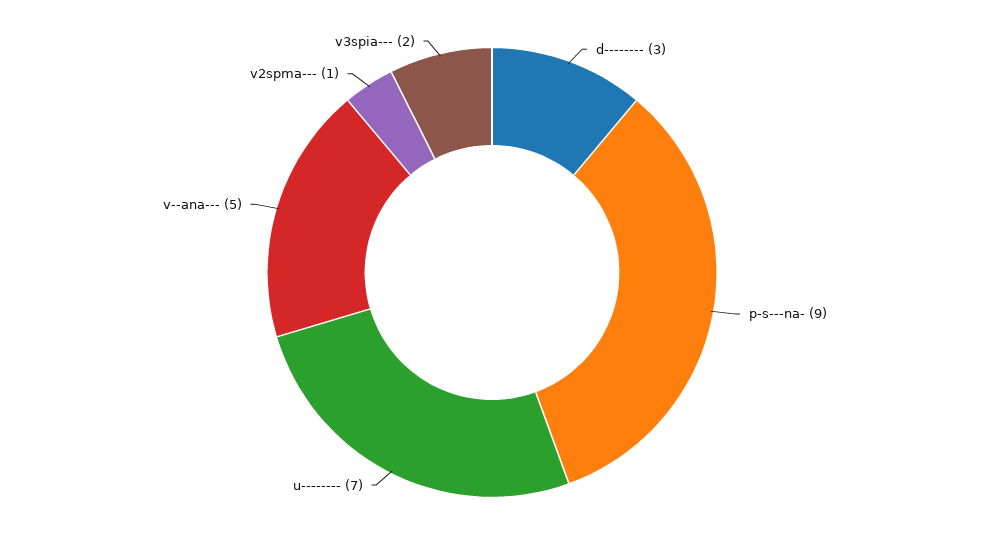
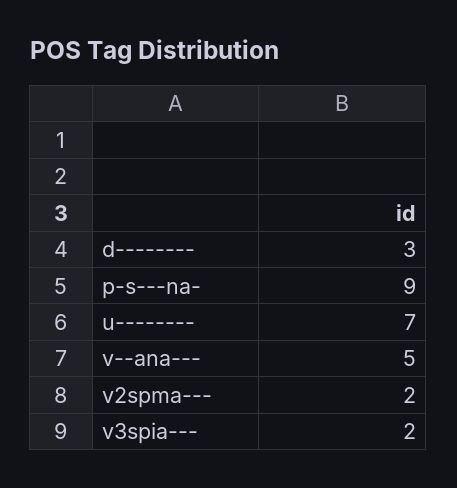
v2spma---: 1 -> 2

